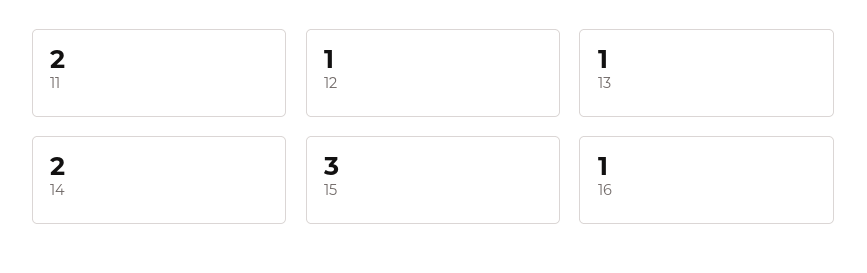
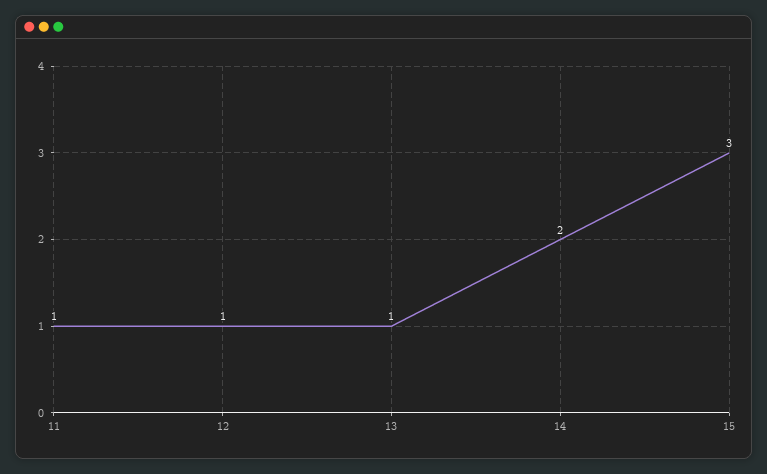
11: 2 -> 1
16: 1 -> none

